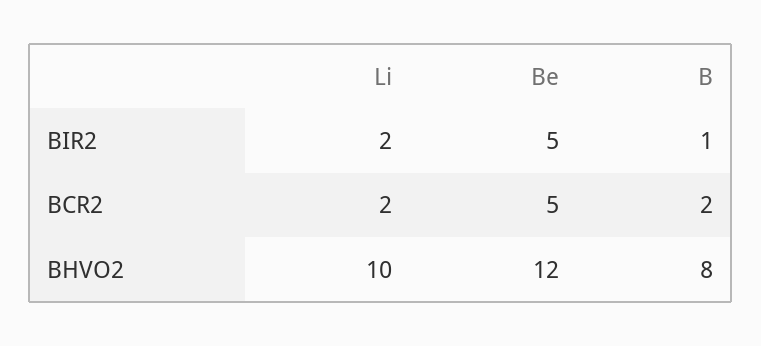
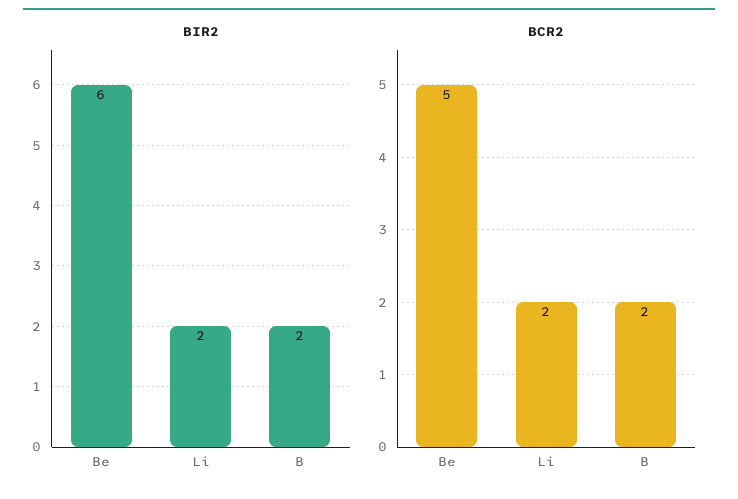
BIR2, Be: 5 -> 6
BIR2, B: 1 -> 2
BHVO2, Li: 10 -> none
BHVO2, Be: 12 -> none
BHVO2, B: 8 -> none

